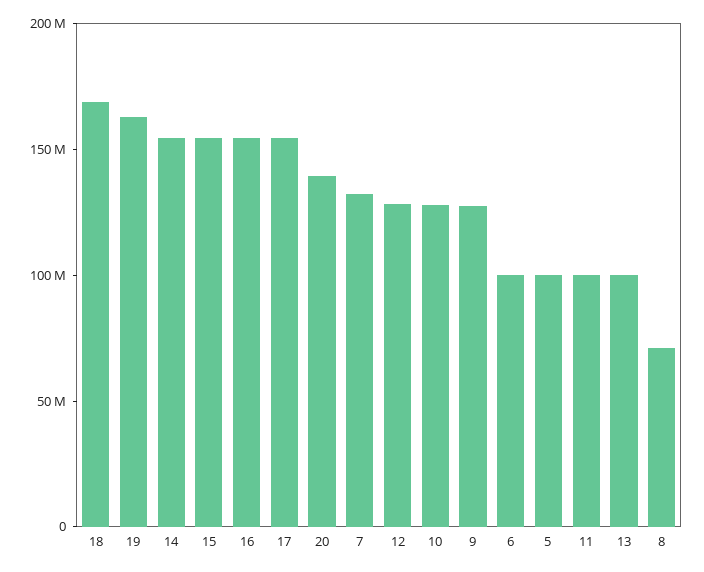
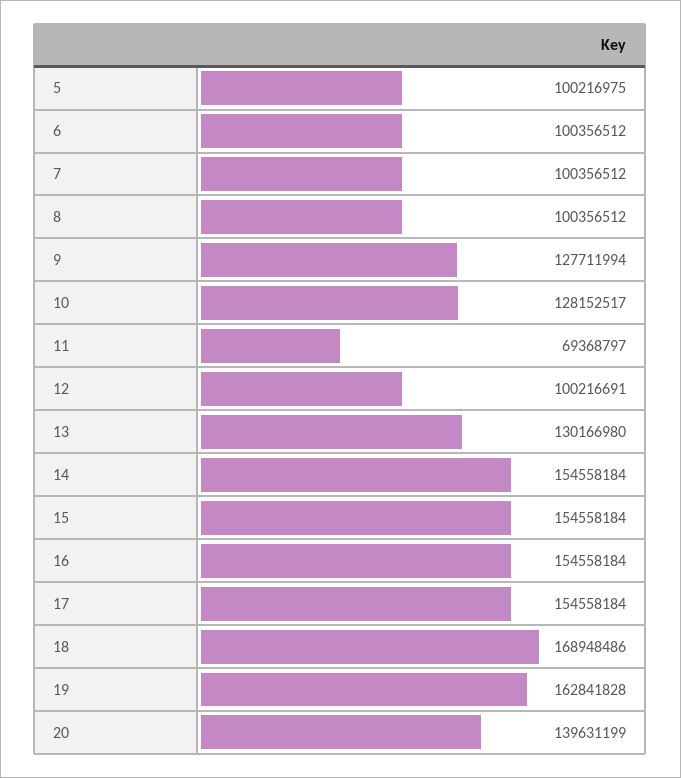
7: 130000000 -> 100356512
12: 130000000 -> 100216691
11: 100000000 -> 69368797
13: 100000000 -> 130166980
8: 70000000 -> 100356512

